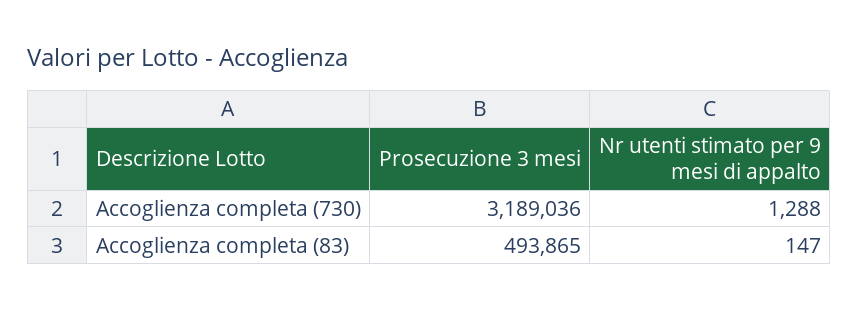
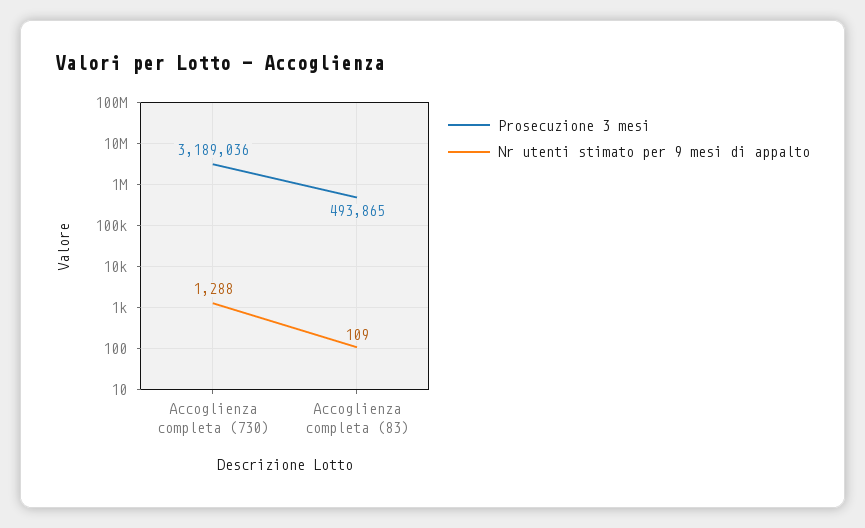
Nr utenti stimato per 9 mesi di appalto, Accoglienza completa (83): 147 -> 109

